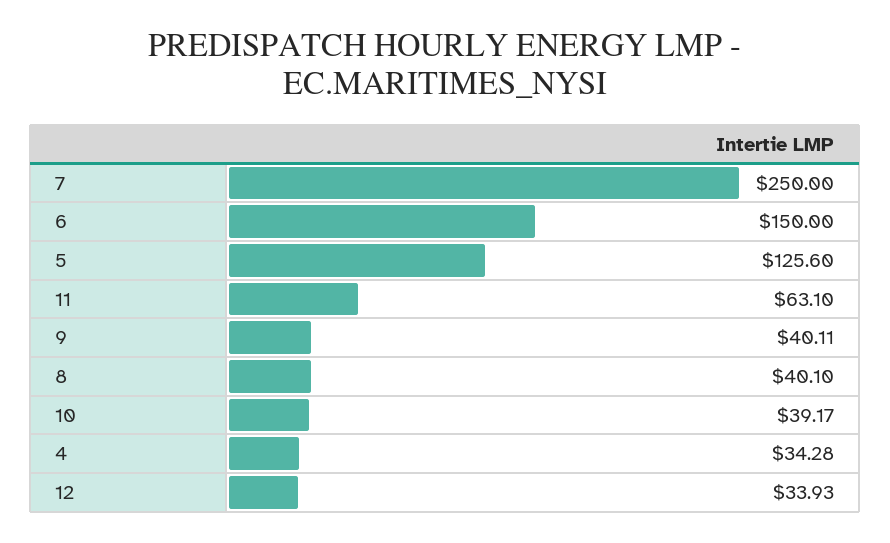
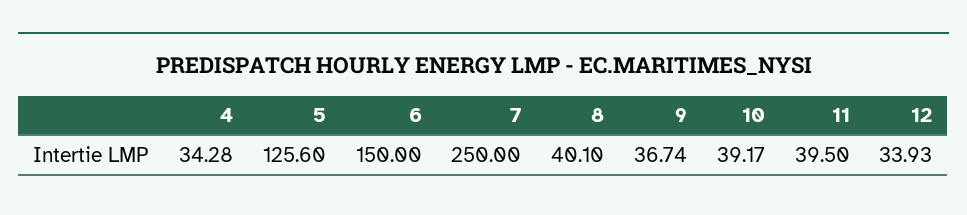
11: 63.1 -> 39.5
9: 40.11 -> 36.74

